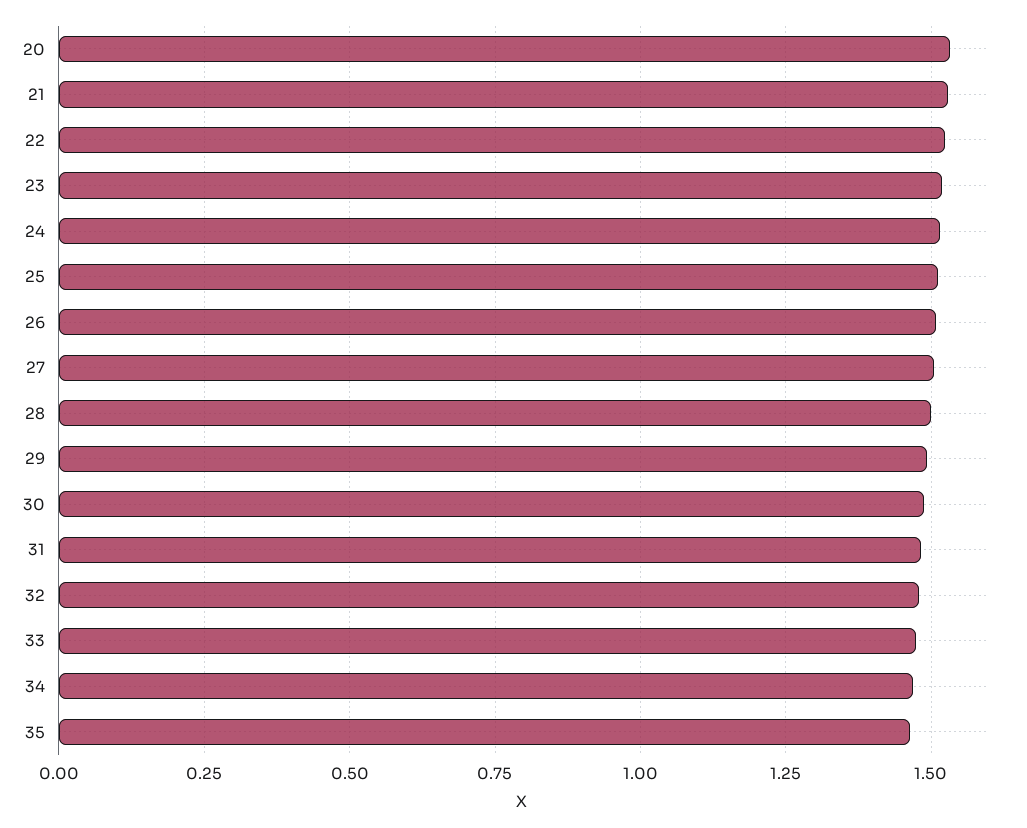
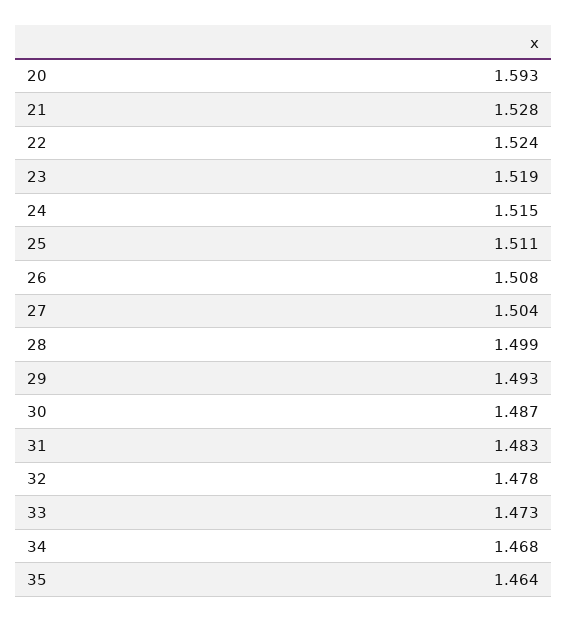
20: 1.525 -> 1.593

